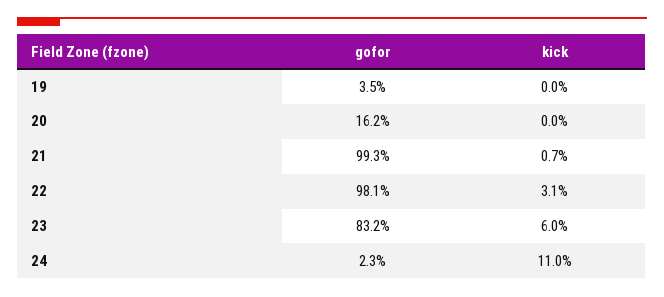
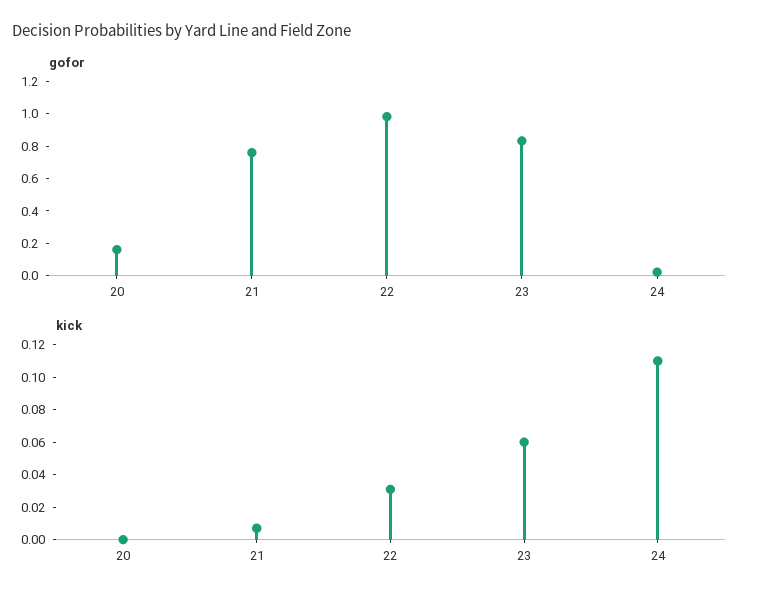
gofor, 19: 0.035 -> none
kick, 19: 0 -> none
gofor, 21: 0.993 -> 0.75

